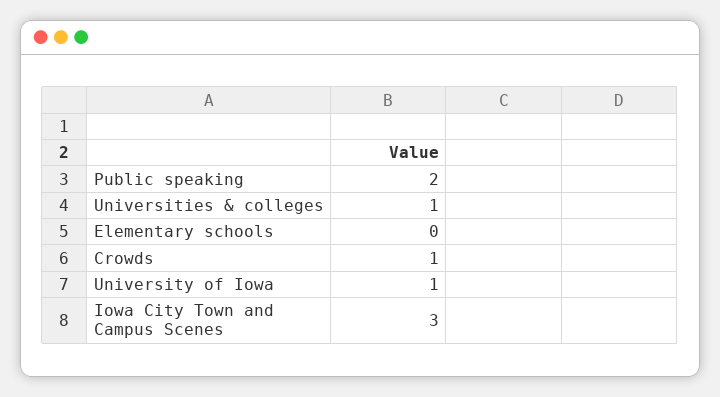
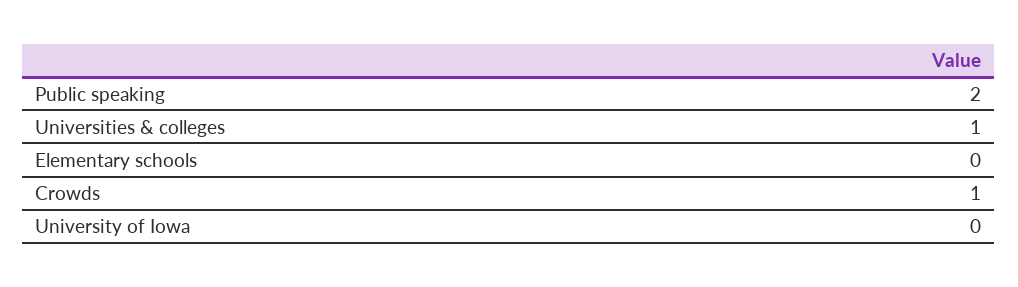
University of Iowa: 1 -> 0
Iowa City Town and Campus Scenes: 3 -> none

